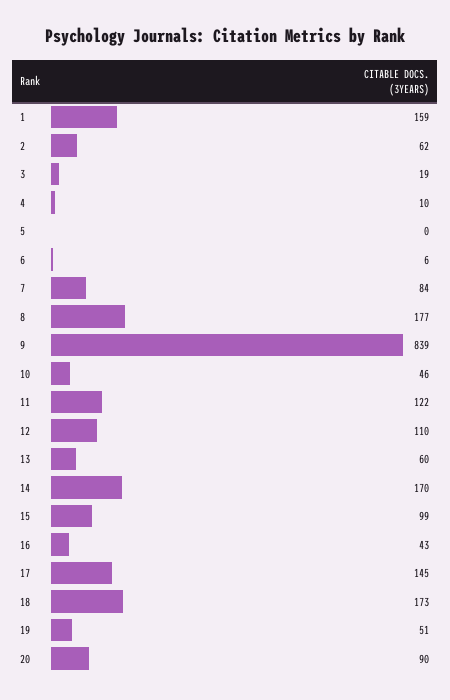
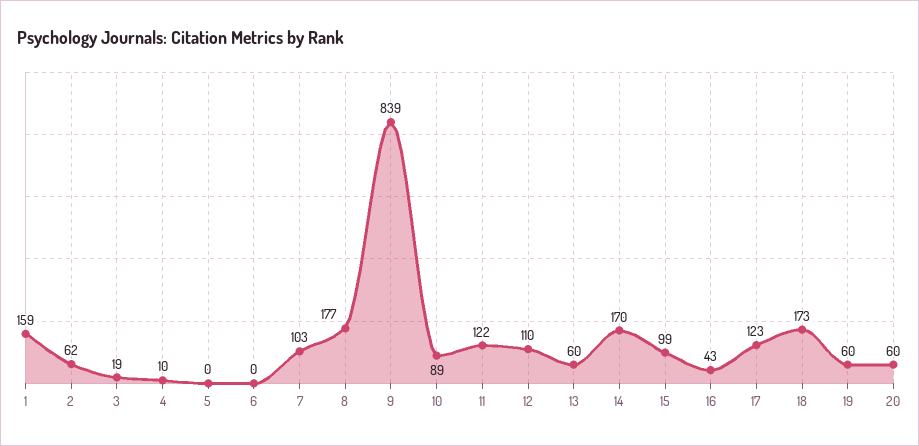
6: 6 -> 0
7: 84 -> 103
10: 46 -> 89
17: 145 -> 123
19: 51 -> 60
20: 90 -> 60

